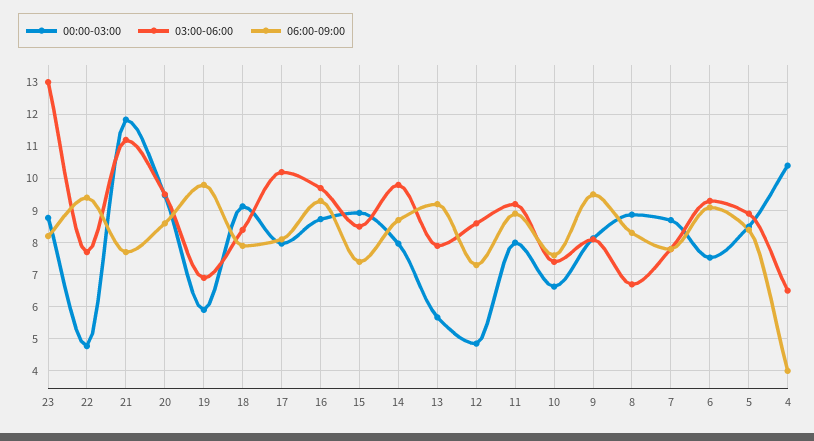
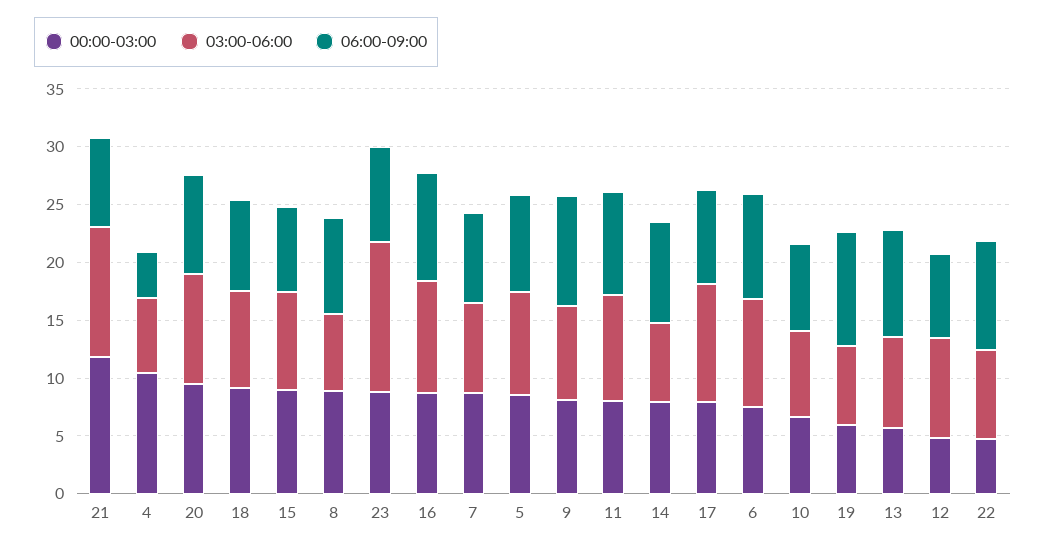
03:00-06:00, 14: 9.8 -> 7

